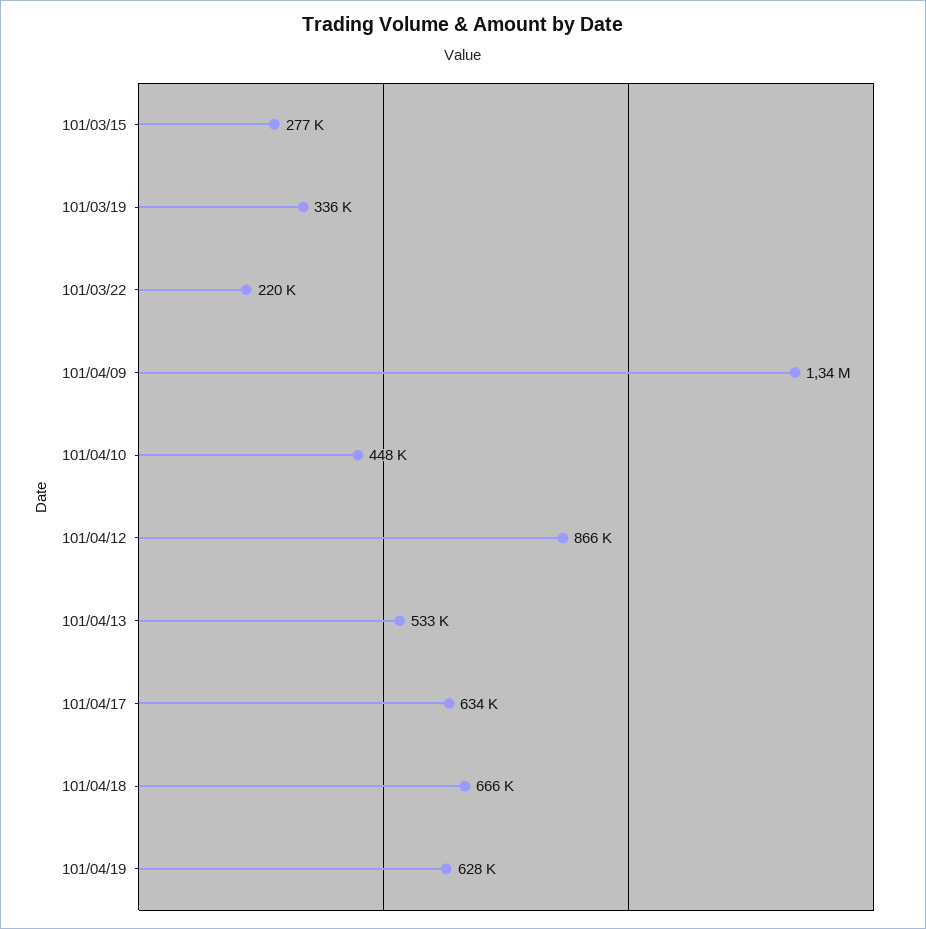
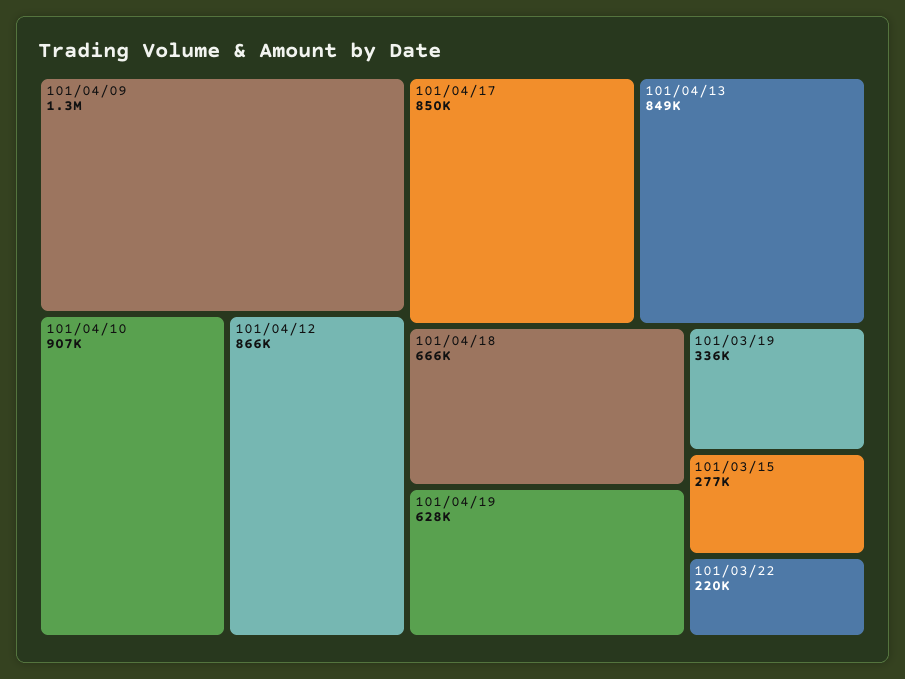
101/04/10: 448000 -> 907000
101/04/13: 533000 -> 849000
101/04/17: 634000 -> 850000

